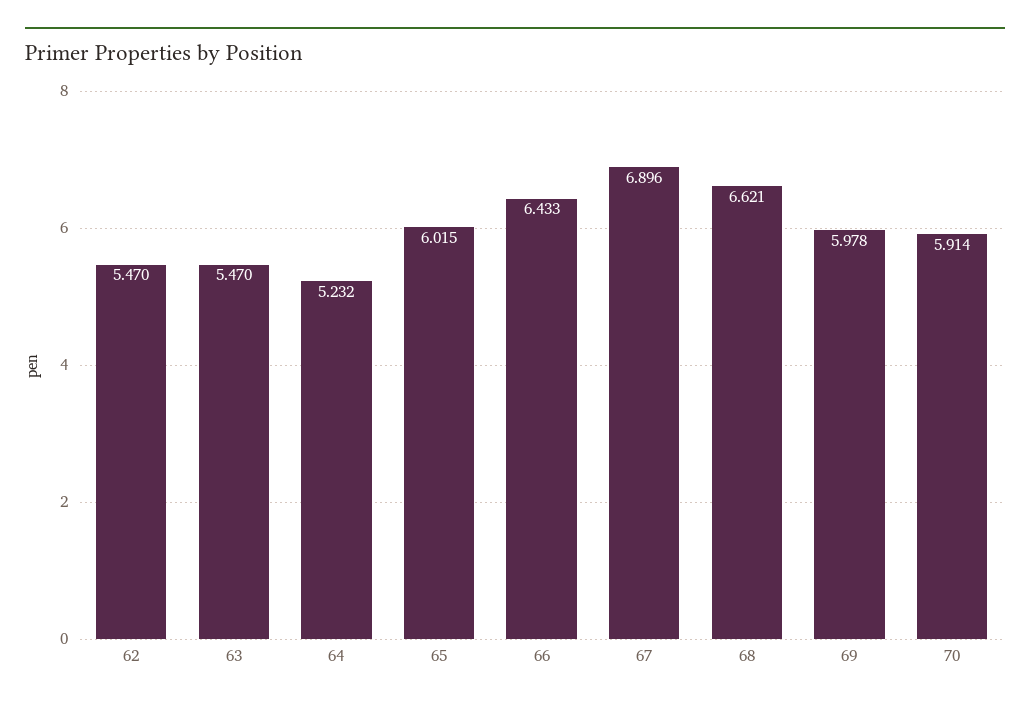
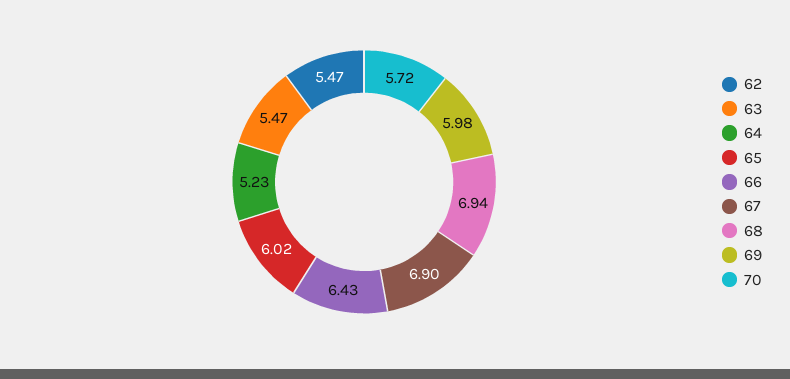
68: 6.621 -> 6.94
70: 5.914 -> 5.72

